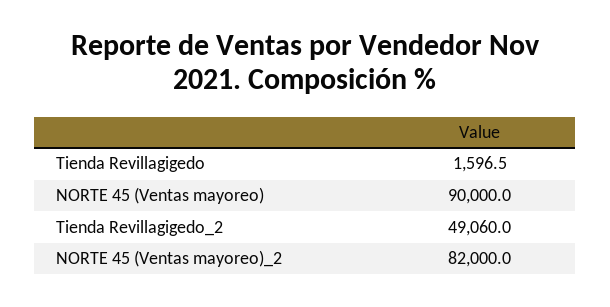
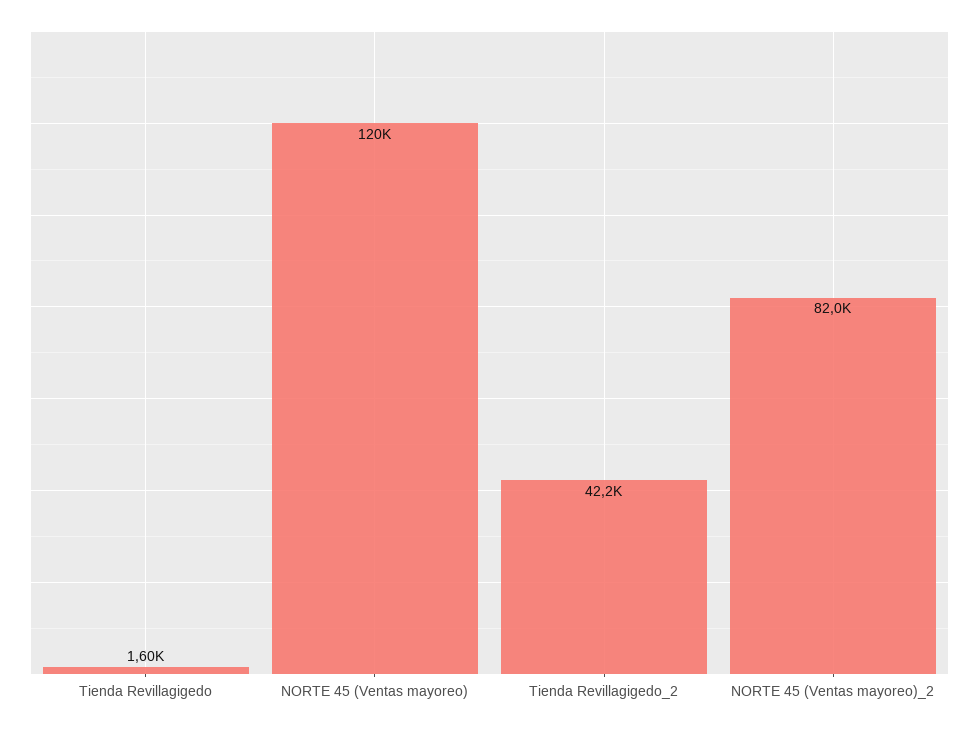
NORTE 45 (Ventas mayoreo): 90000 -> 120000
Tienda Revillagigedo_2: 49060 -> 42200

